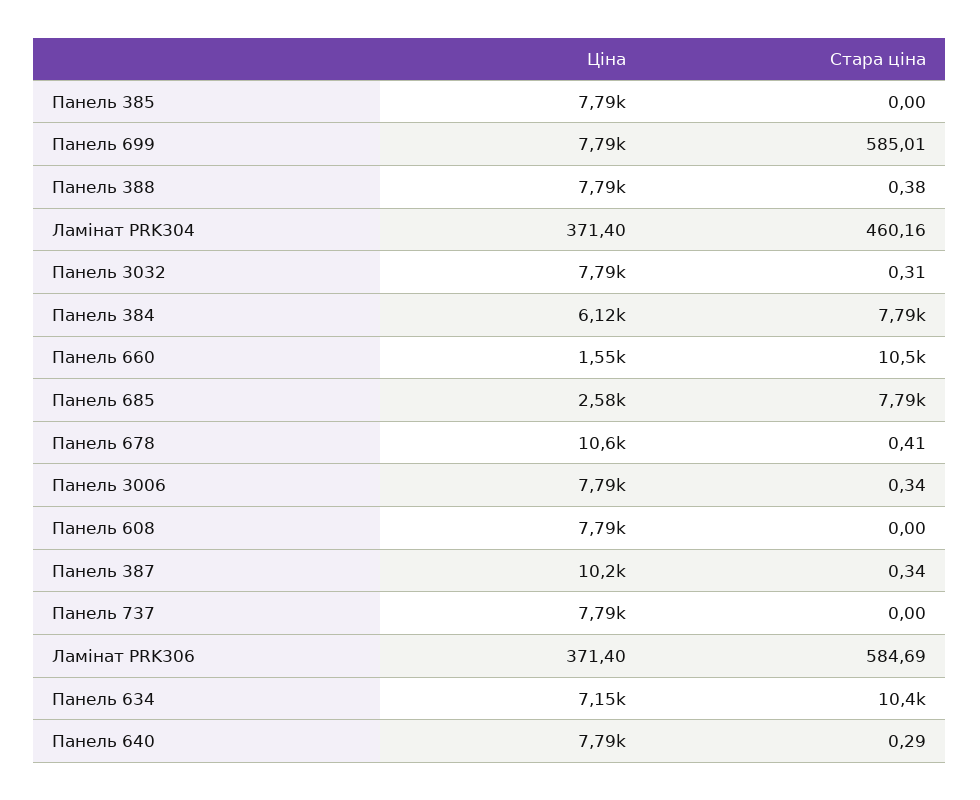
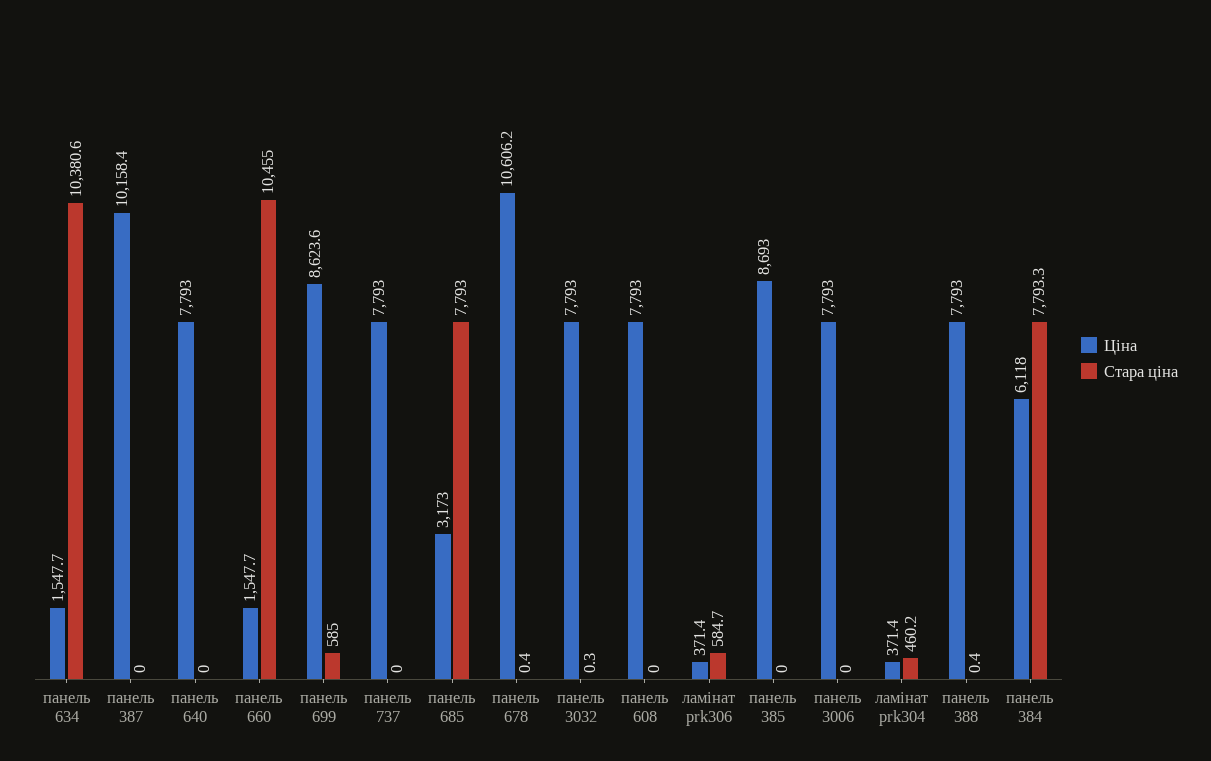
Ціна, Панель 385: 7790 -> 8693
Ціна, Панель 699: 7790 -> 8623.6
Ціна, Панель 685: 2580 -> 3173
Стара ціна, Панель 3006: 0.34 -> 0
Стара ціна, Панель 387: 0.34 -> 0
Ціна, Панель 634: 7150 -> 1547.7
Стара ціна, Панель 640: 0.29 -> 0

